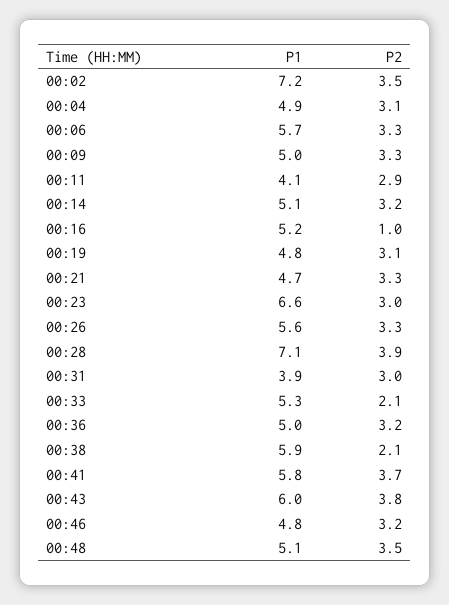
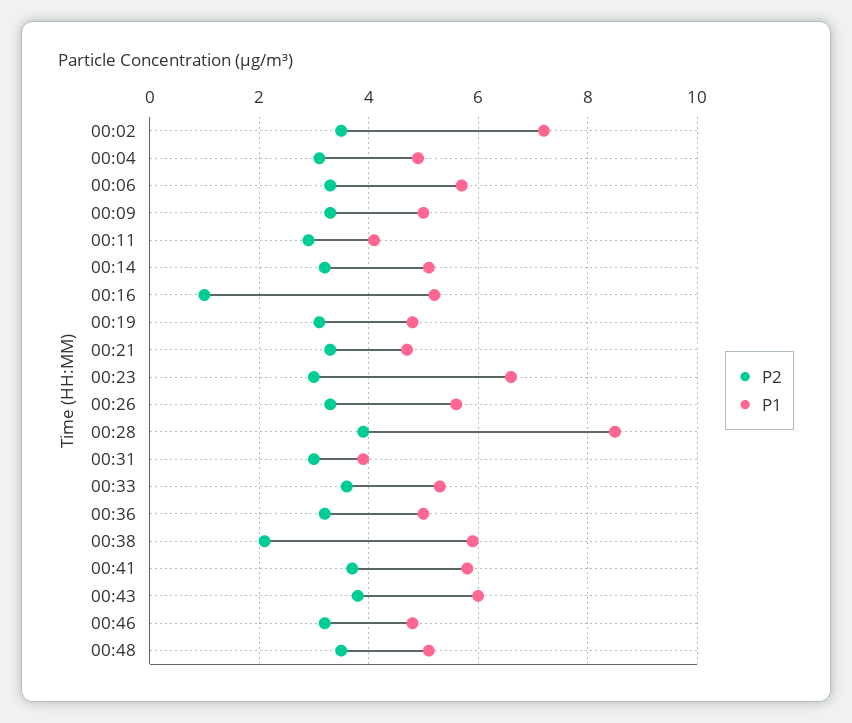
P1, 00:28: 7.1 -> 8.5
P2, 00:33: 2.1 -> 3.5

